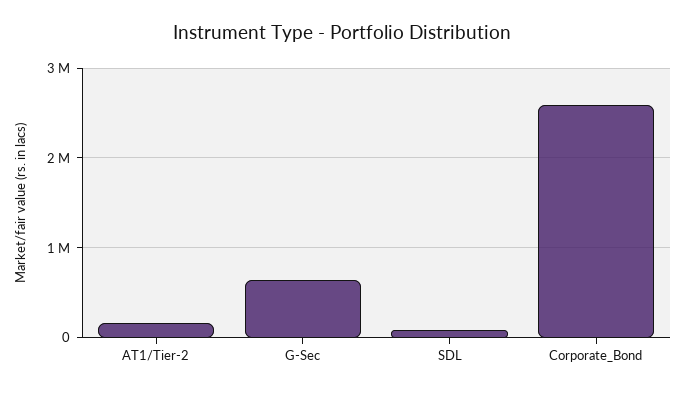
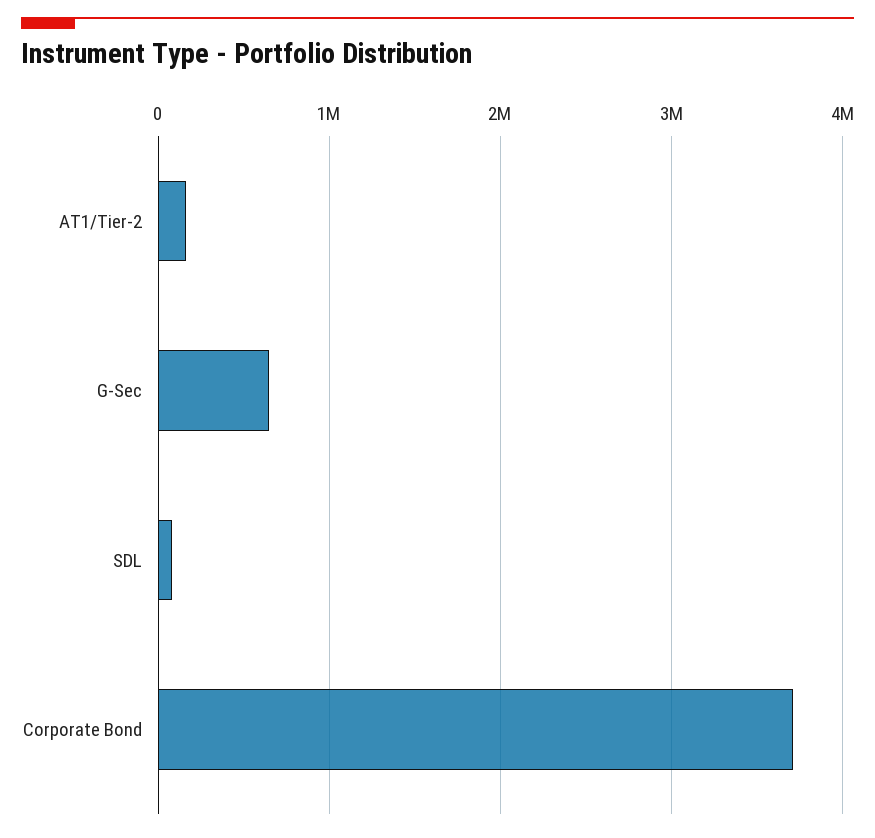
Corporate_Bond: 2600000 -> 3700000

